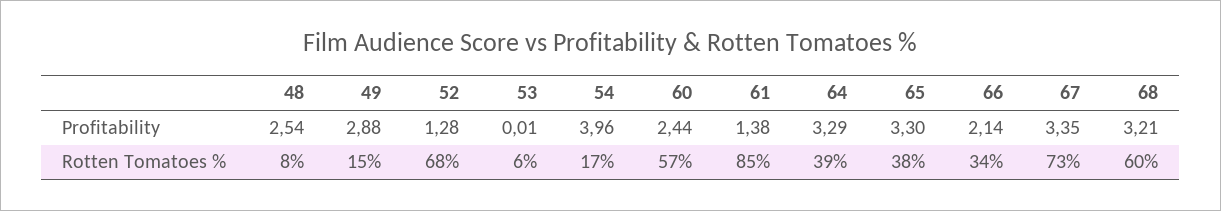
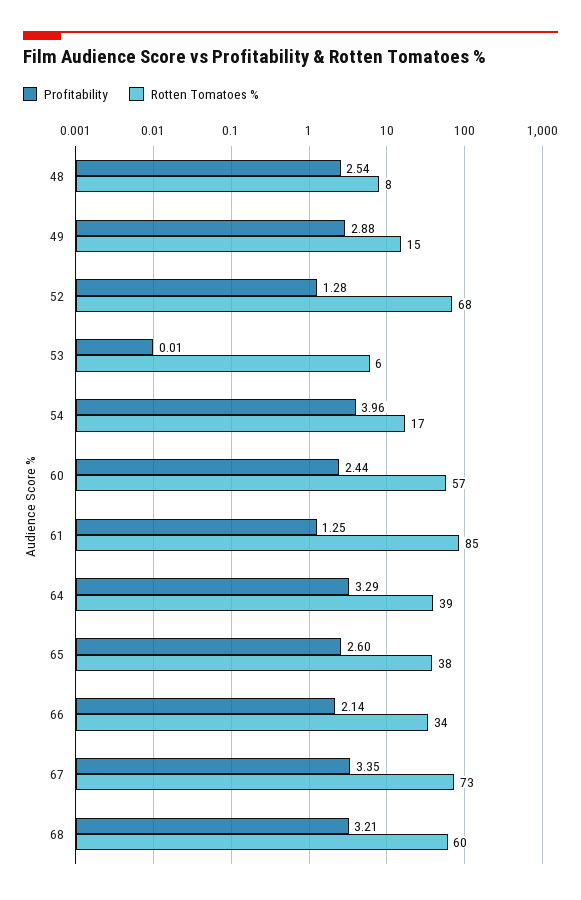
Profitability, 61: 1.38 -> 1.25
Profitability, 65: 3.3 -> 2.6

